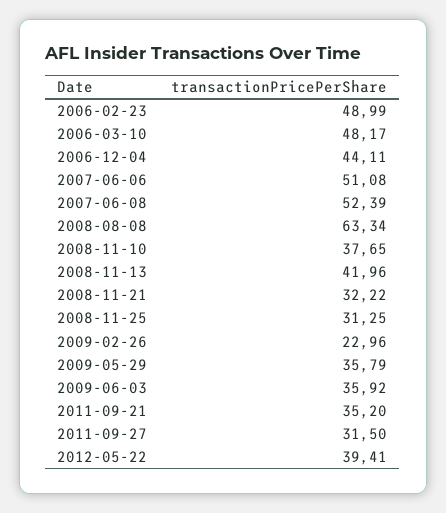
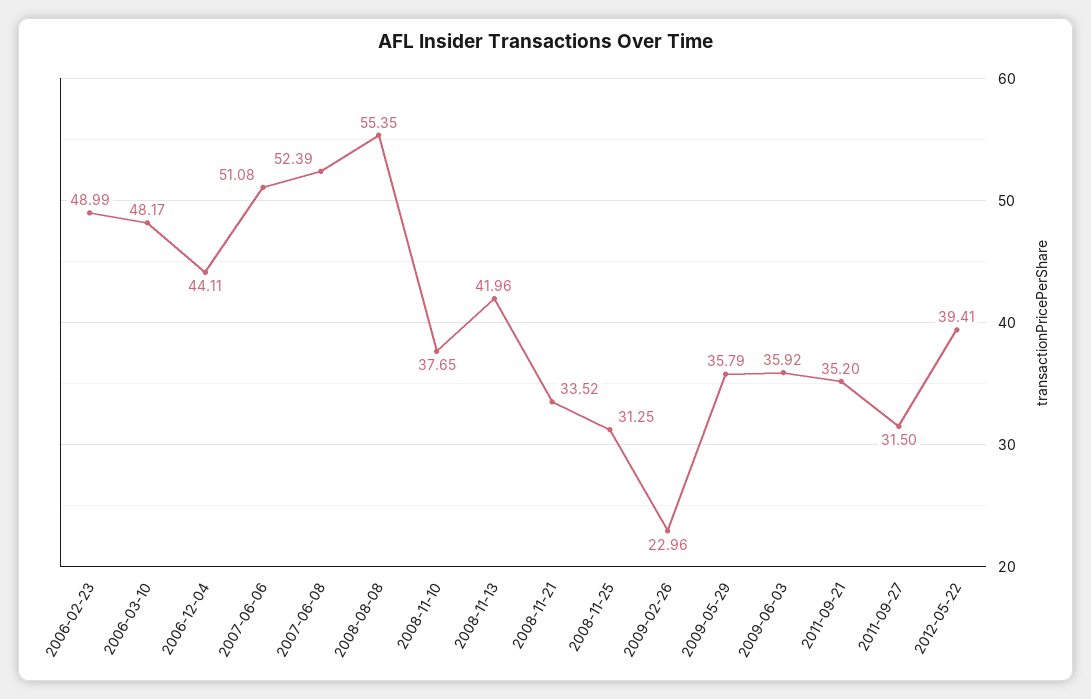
2008-08-08: 63.34 -> 55.35
2008-11-21: 32.22 -> 33.52

